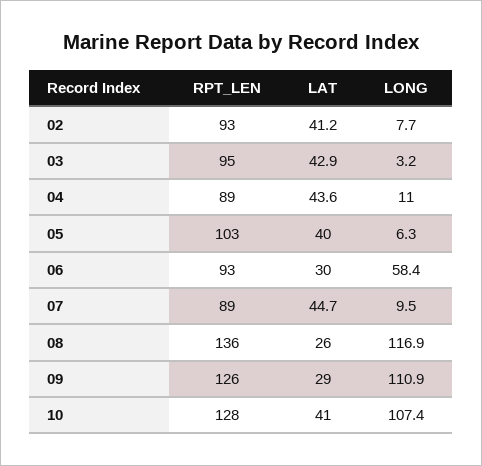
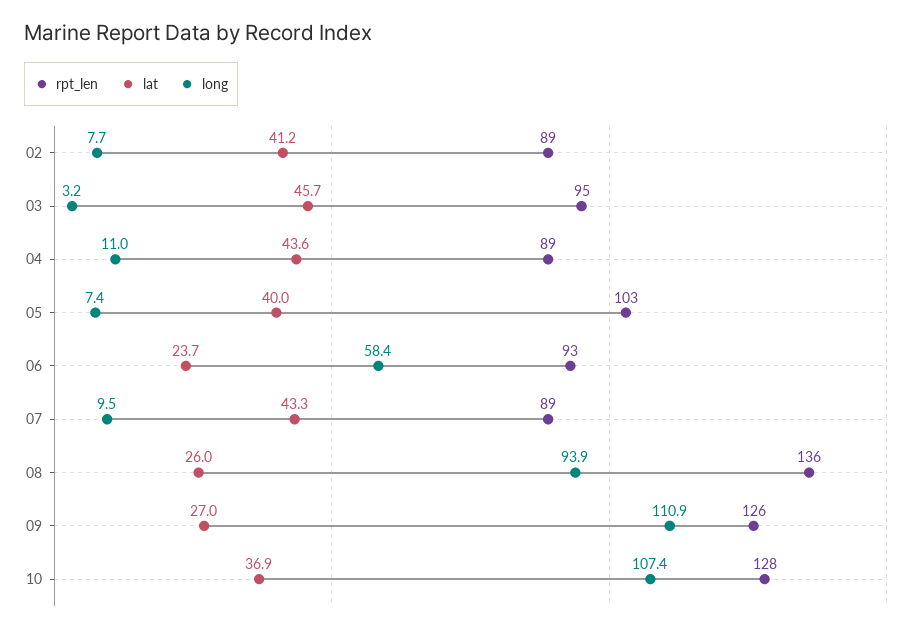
RPT_LEN, 02: 93 -> 89
LAT, 03: 42.9 -> 45.7
LONG, 05: 6.3 -> 7.4
LAT, 06: 30 -> 23.7
LAT, 07: 44.7 -> 43.3
LONG, 08: 116.9 -> 93.9
LAT, 09: 29 -> 27
LAT, 10: 41 -> 36.9

